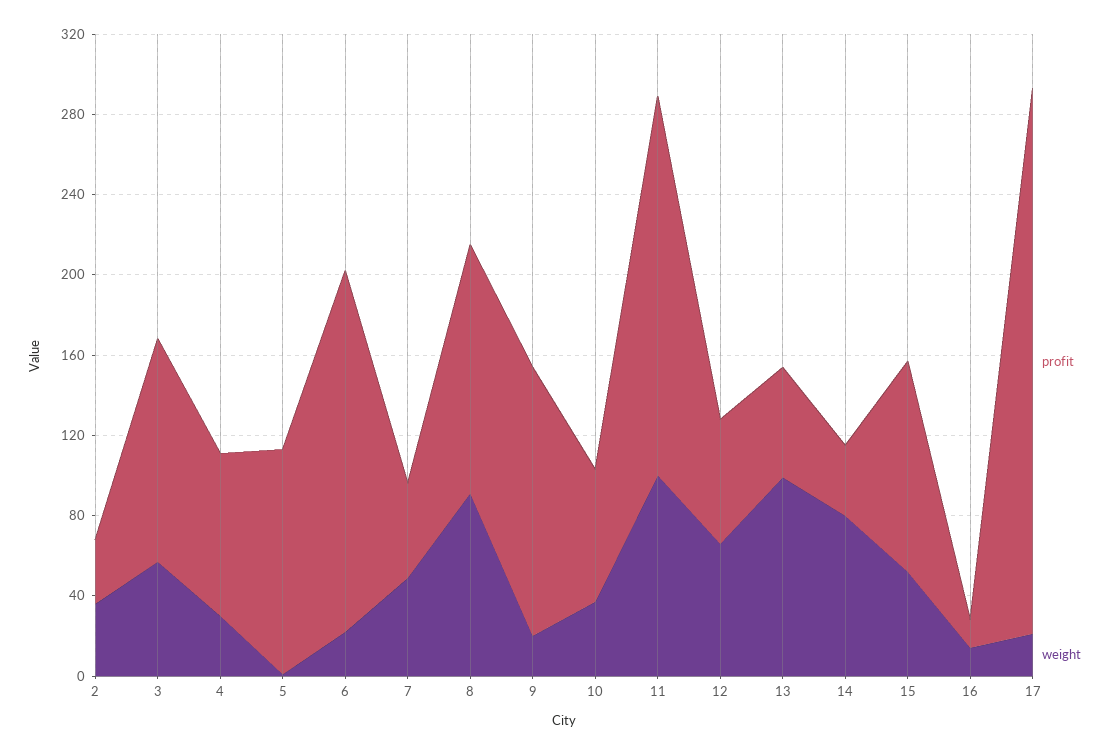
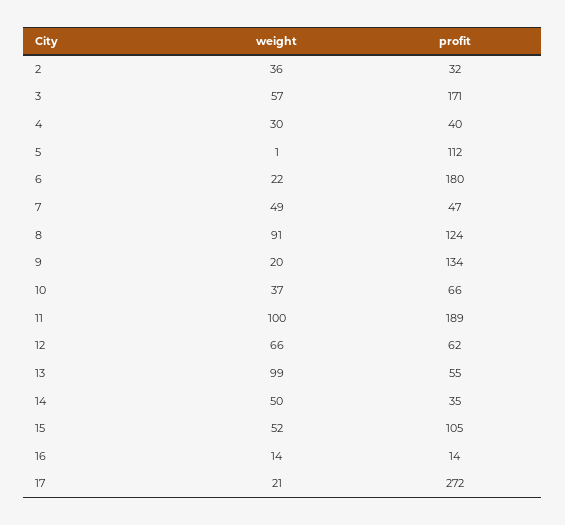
profit, 3: 110 -> 171
profit, 4: 80 -> 40
weight, 14: 80 -> 50

